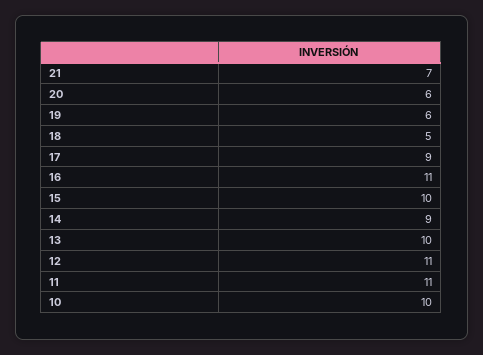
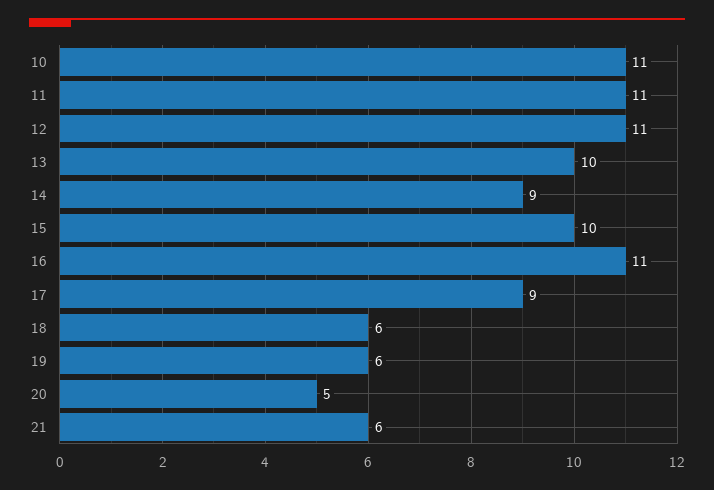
21: 7 -> 6
20: 6 -> 5
18: 5 -> 6
10: 10 -> 11

